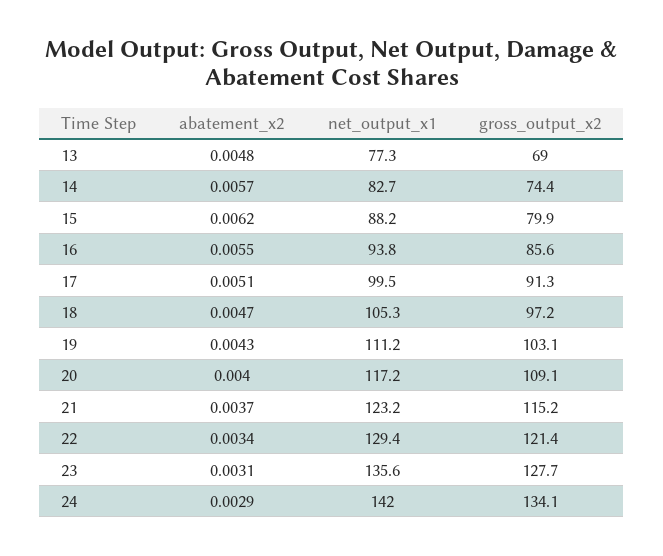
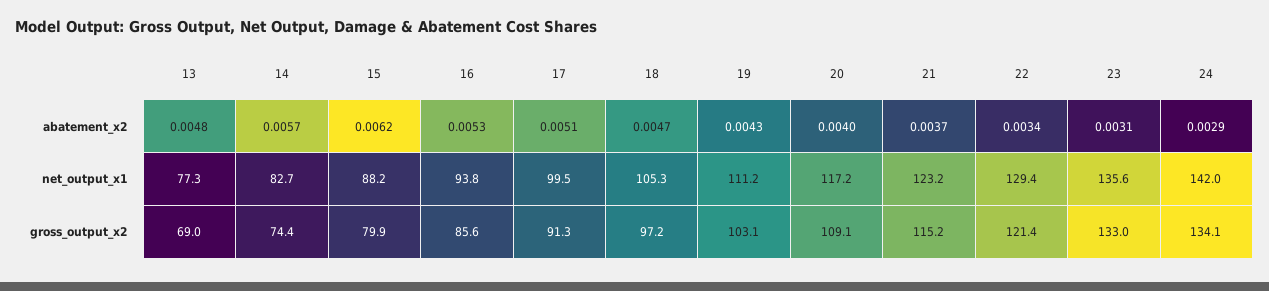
abatement_x2, 16: 0.0055 -> 0.0053
gross_output_x2, 23: 127.7 -> 133

